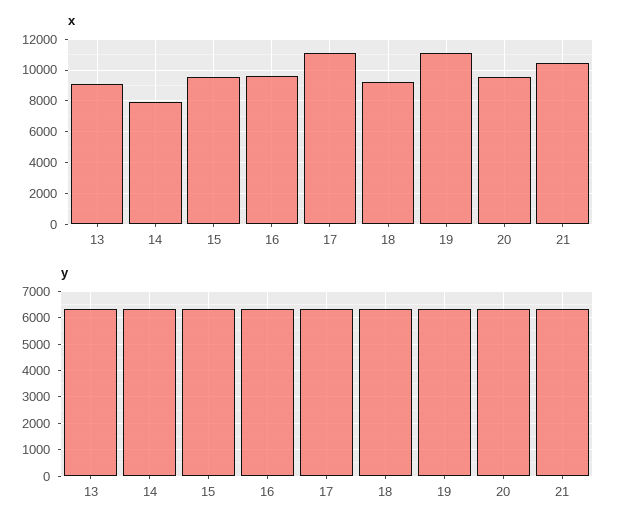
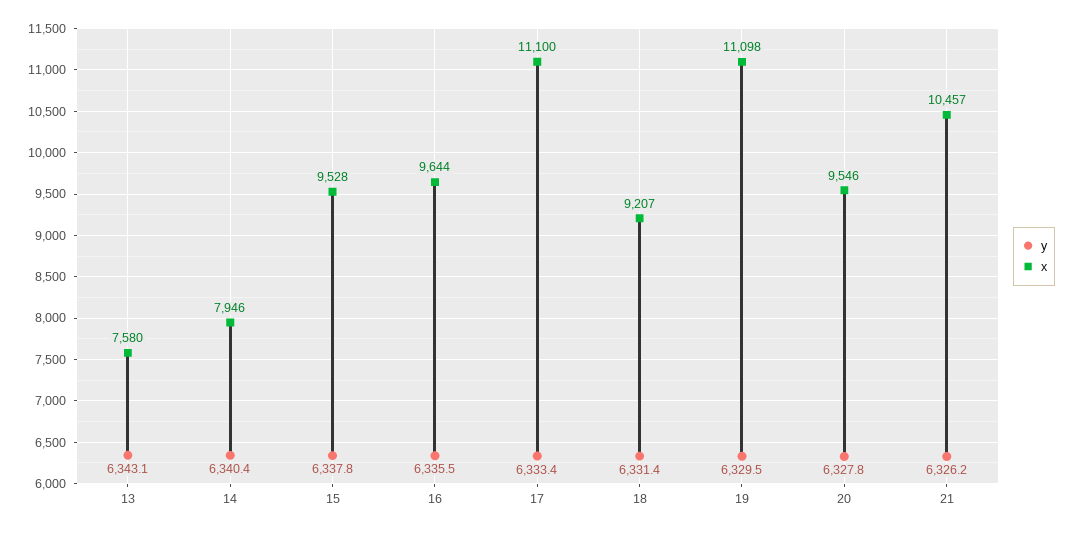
x, 13: 9000 -> 7580

